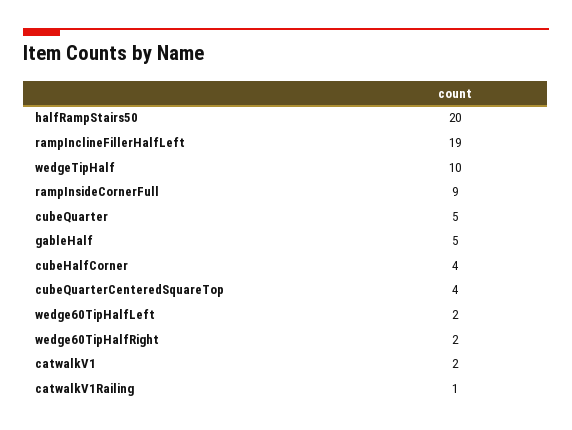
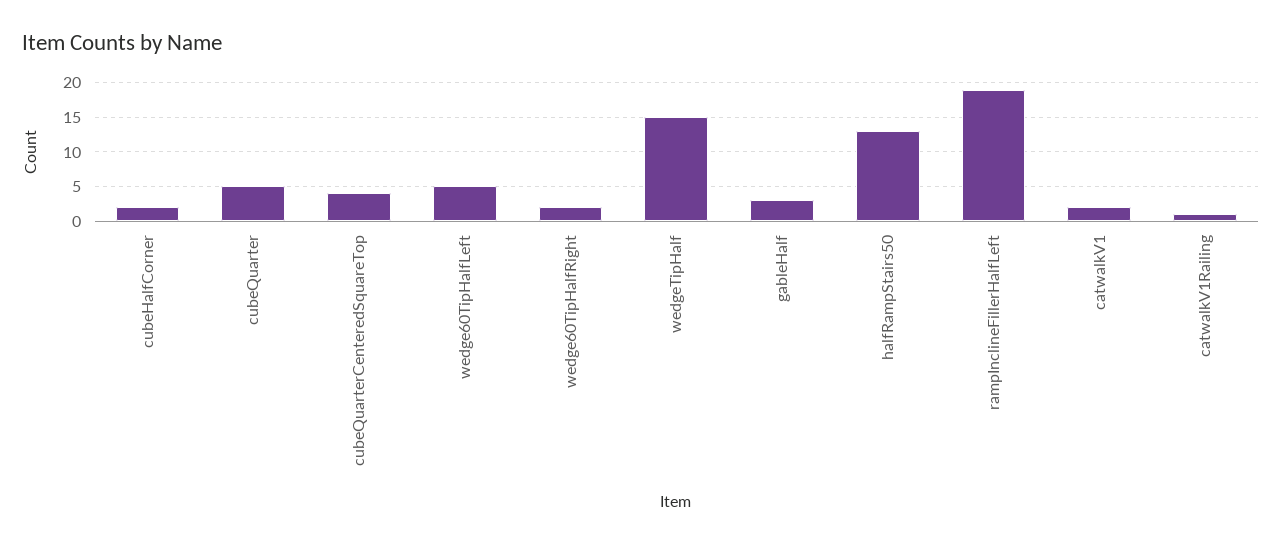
halfRampStairs50: 20 -> 13
wedgeTipHalf: 10 -> 15
rampInsideCornerFull: 9 -> none
gableHalf: 5 -> 3
cubeHalfCorner: 4 -> 2
wedge60TipHalfLeft: 2 -> 5

